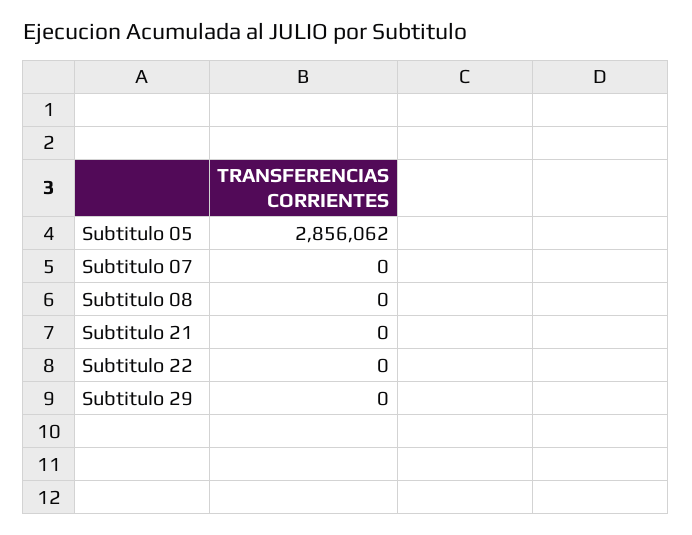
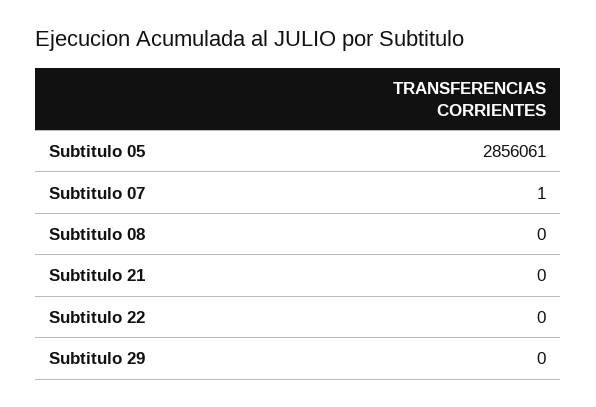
Subtitulo 05: 2856062 -> 2856061
Subtitulo 07: 0 -> 1

